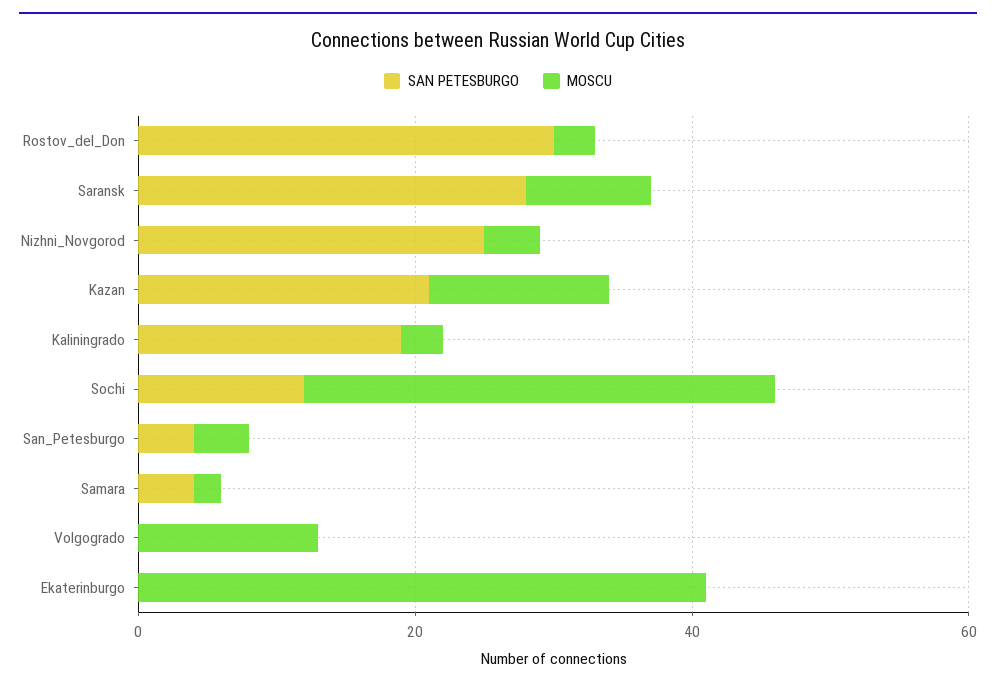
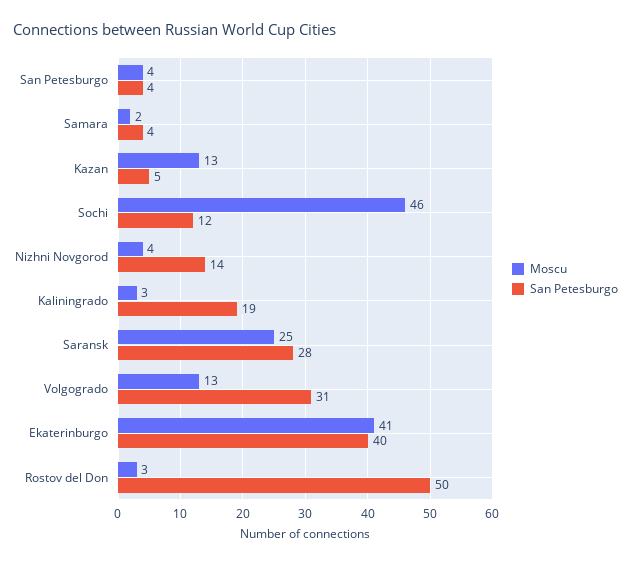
SAN PETESBURGO, Rostov_del_Don: 30 -> 50
MOSCU, Saransk: 10 -> 25
SAN PETESBURGO, Nizhni_Novgorod: 25 -> 14
SAN PETESBURGO, Kazan: 20 -> 5
MOSCU, Sochi: 35 -> 46
SAN PETESBURGO, Volgogrado: 0 -> 31
SAN PETESBURGO, Ekaterinburgo: 0 -> 40

